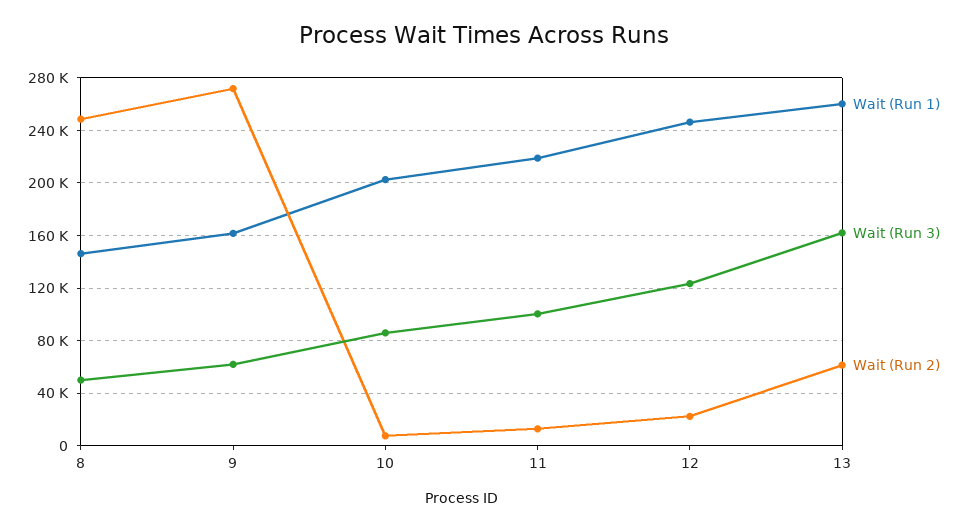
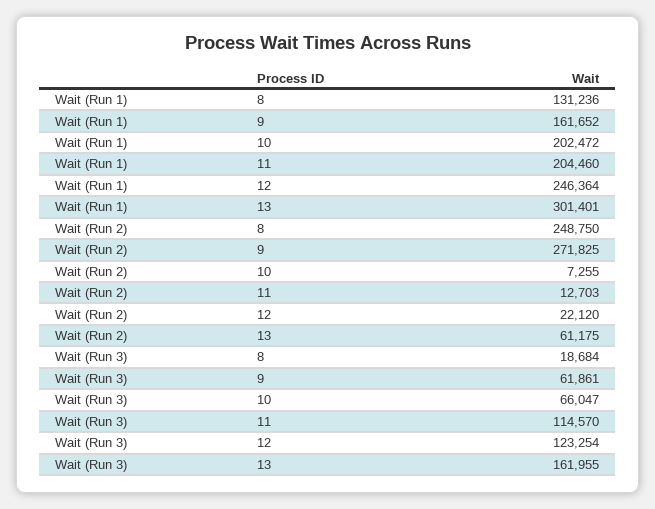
Wait (Run 1), 8: 145000 -> 131236
Wait (Run 3), 8: 50000 -> 18684
Wait (Run 3), 10: 85000 -> 66047
Wait (Run 1), 11: 220000 -> 204460
Wait (Run 3), 11: 100000 -> 114570
Wait (Run 1), 13: 260000 -> 301401

